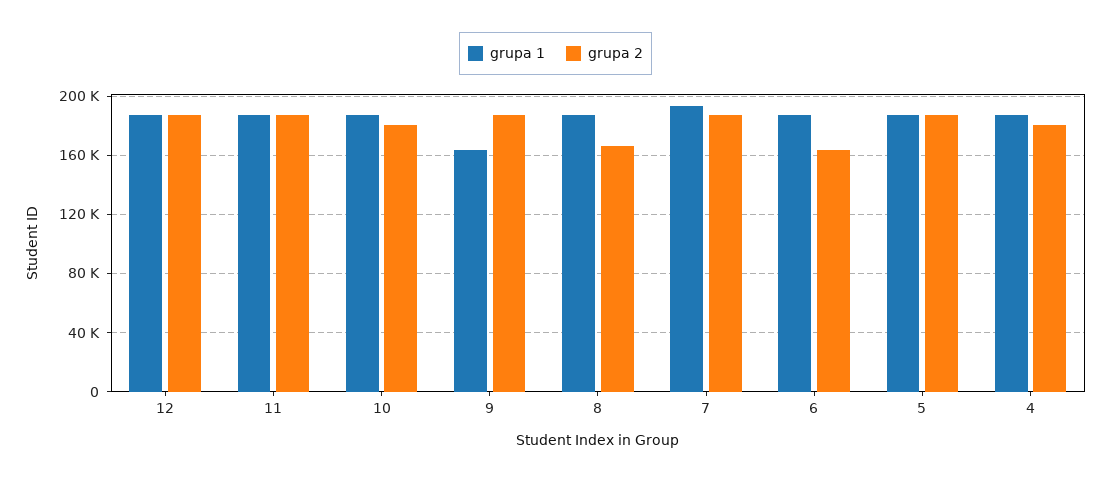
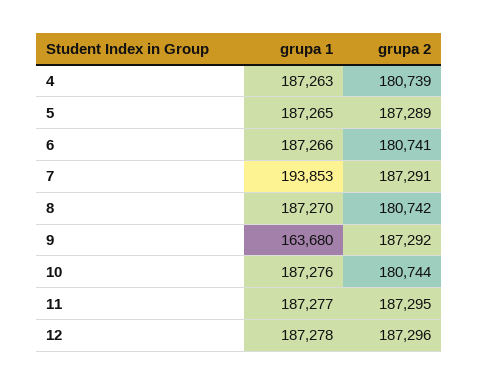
grupa 2, 8: 165000 -> 180742
grupa 2, 6: 165000 -> 180741

